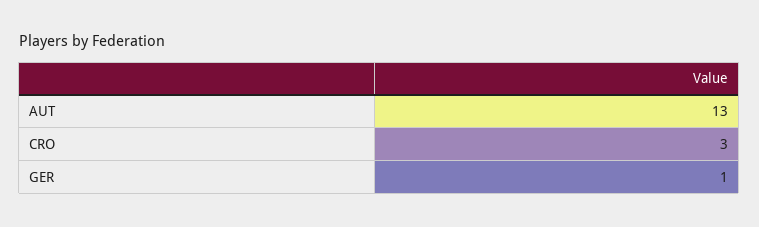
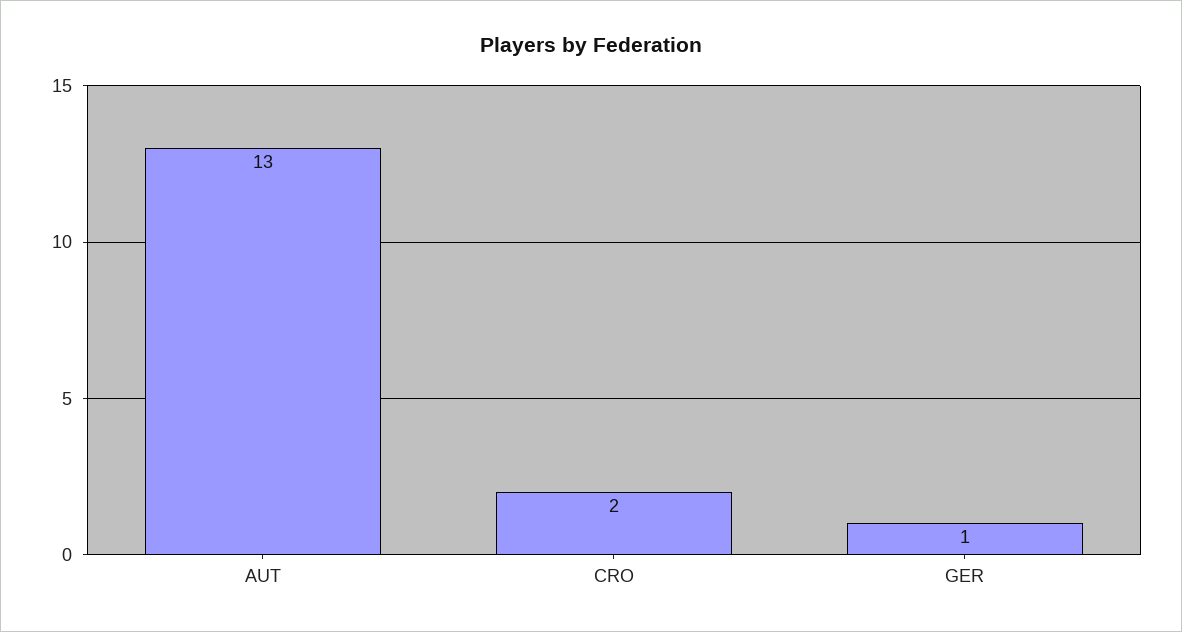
CRO: 3 -> 2

